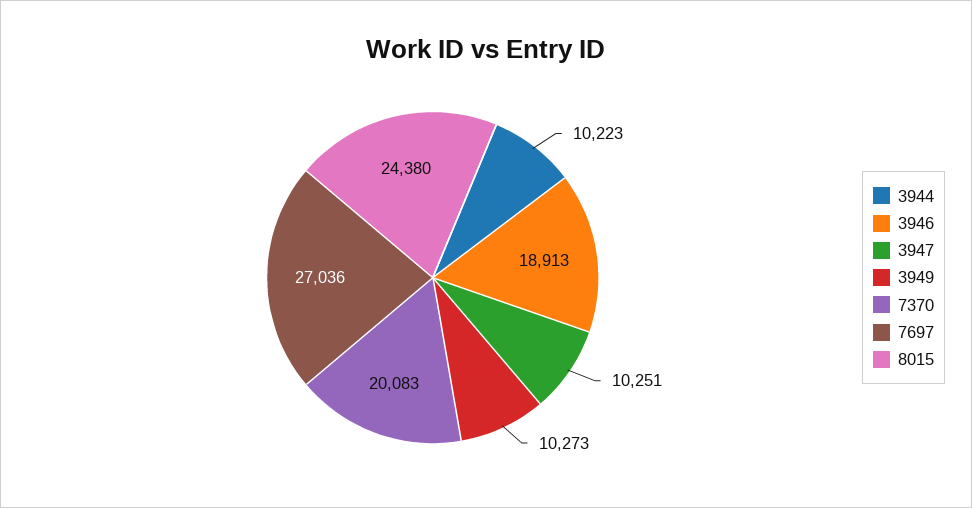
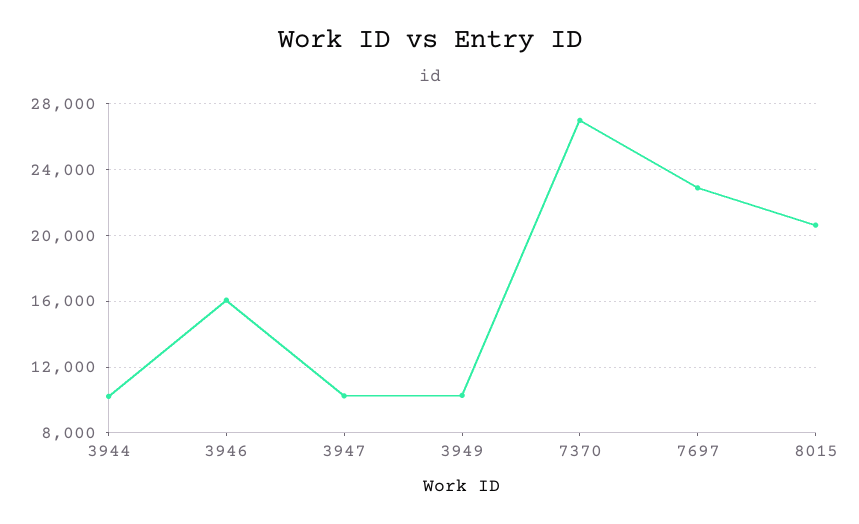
3946: 18913 -> 16000
7370: 20083 -> 27000
7697: 27036 -> 23000
8015: 24380 -> 20500

